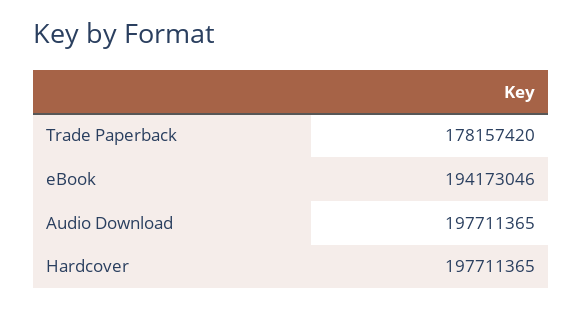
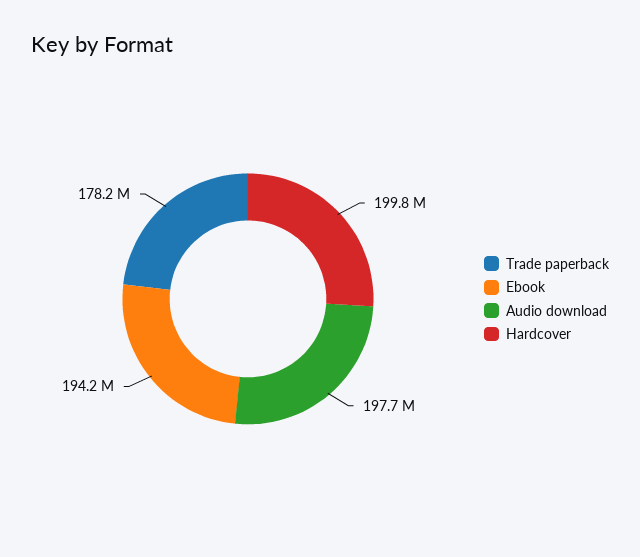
Hardcover: 197711365 -> 199800000

